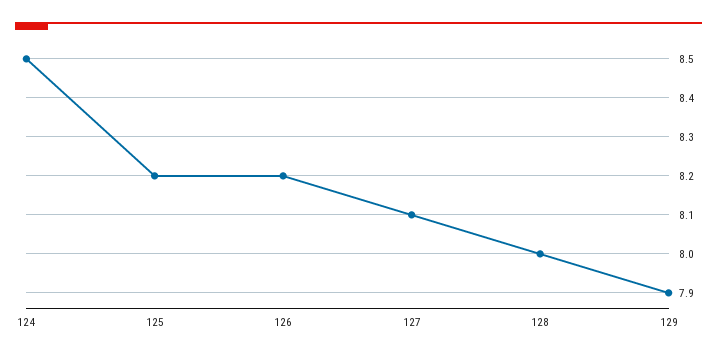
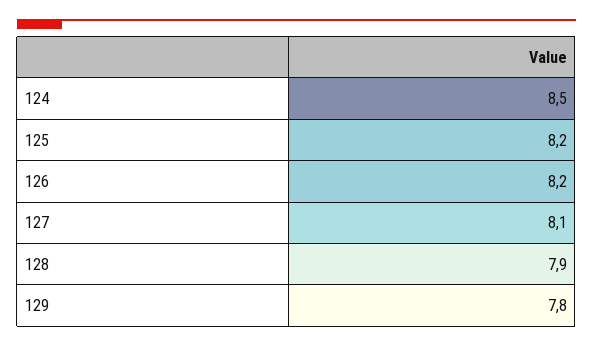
128: 8 -> 7.9
129: 7.9 -> 7.8

